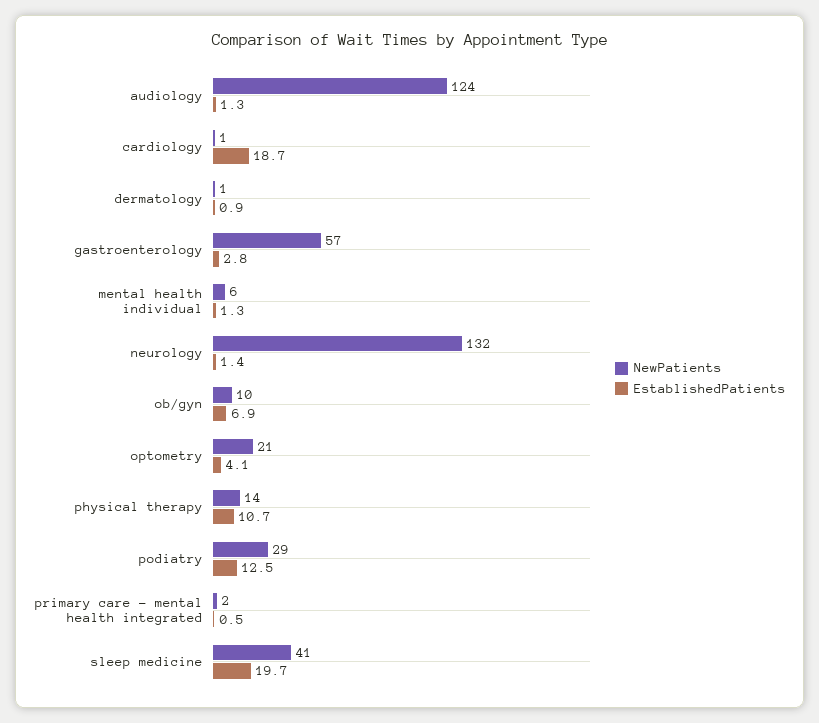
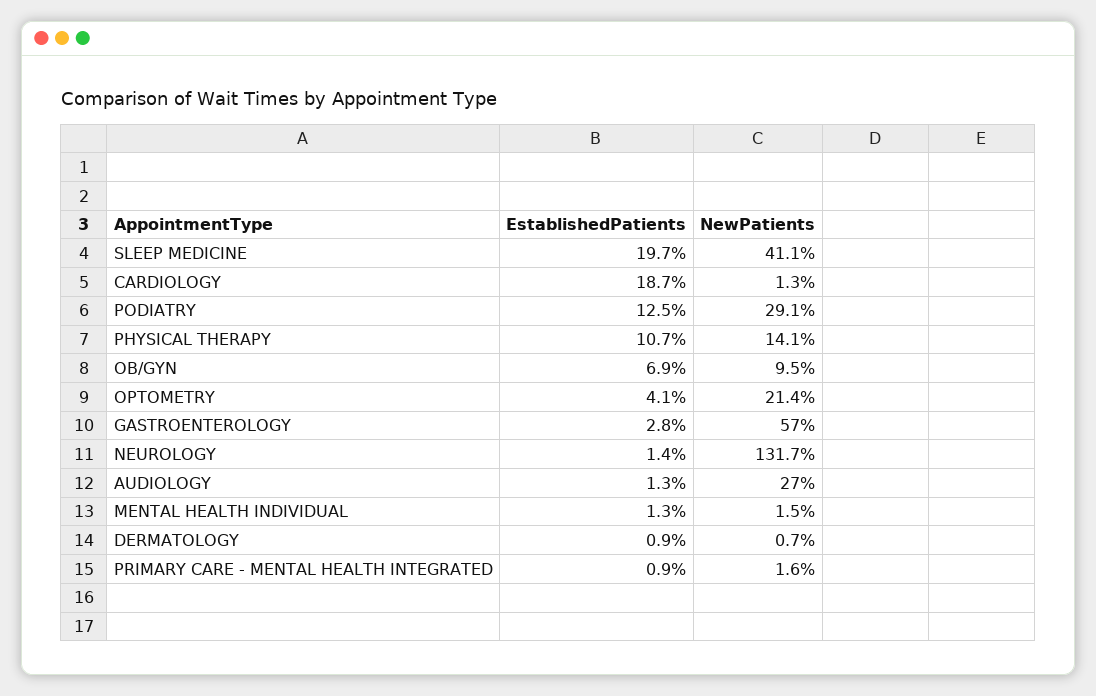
NewPatients, audiology: 124 -> 27
NewPatients, mental health individual: 6 -> 1.5
EstablishedPatients, primary care - mental health integrated: 0.5 -> 0.9

